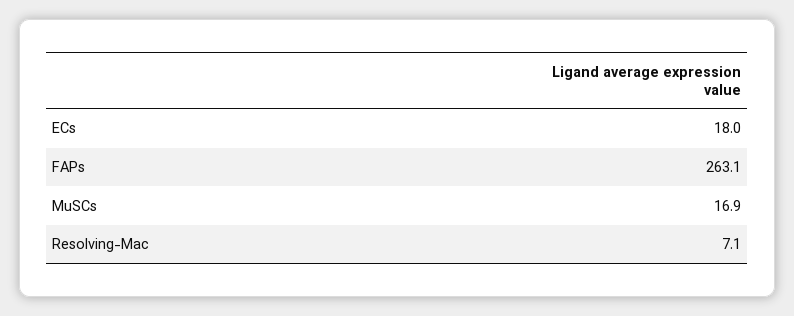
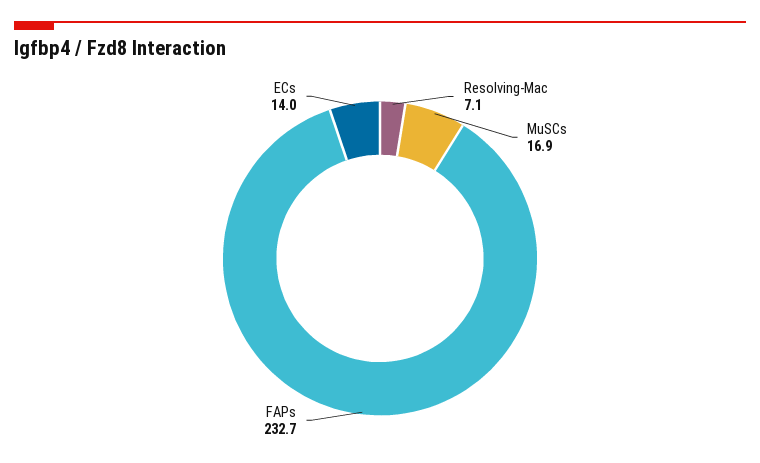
ECs: 18 -> 14
FAPs: 263.1 -> 232.7

